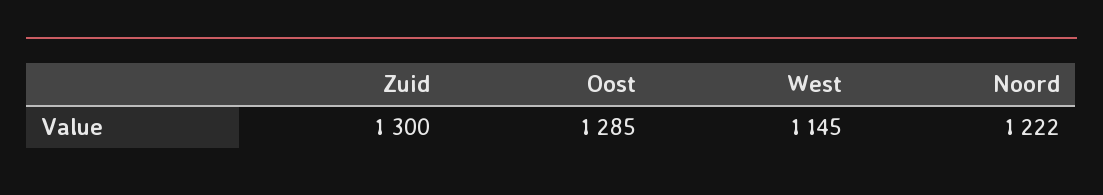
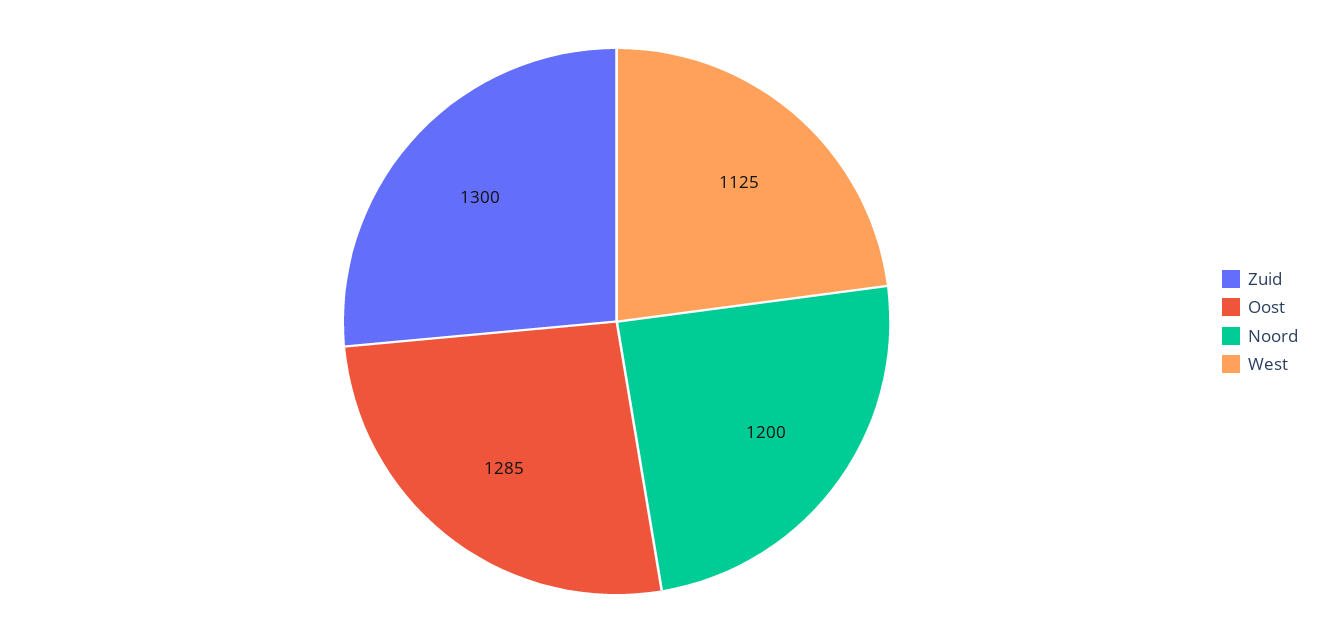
West: 1145 -> 1125
Noord: 1222 -> 1200

